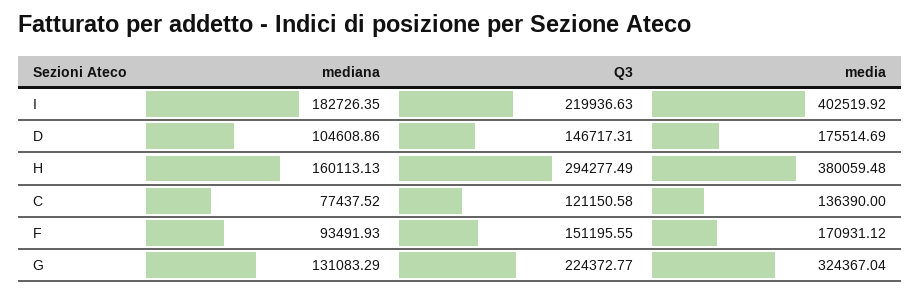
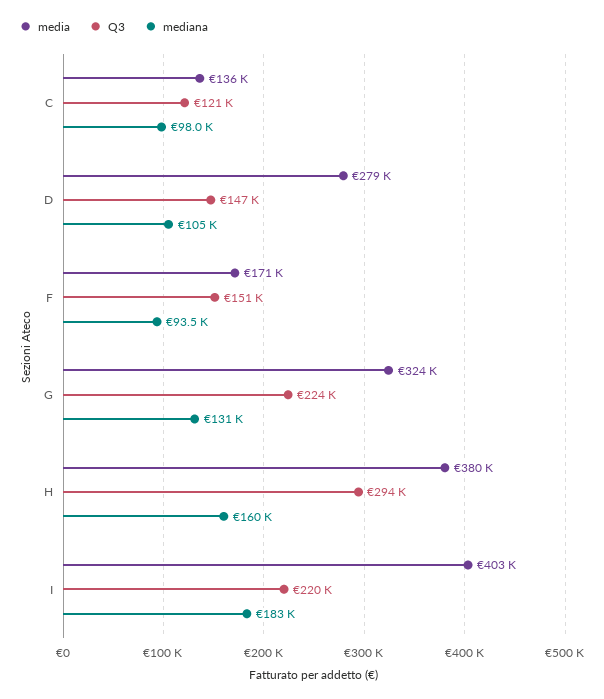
media, D: 175514.69 -> 279000
mediana, C: 77437.52 -> 98000

